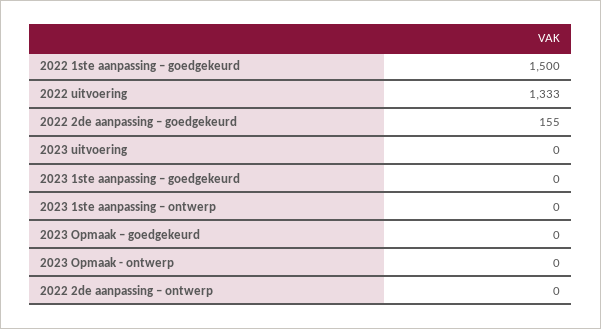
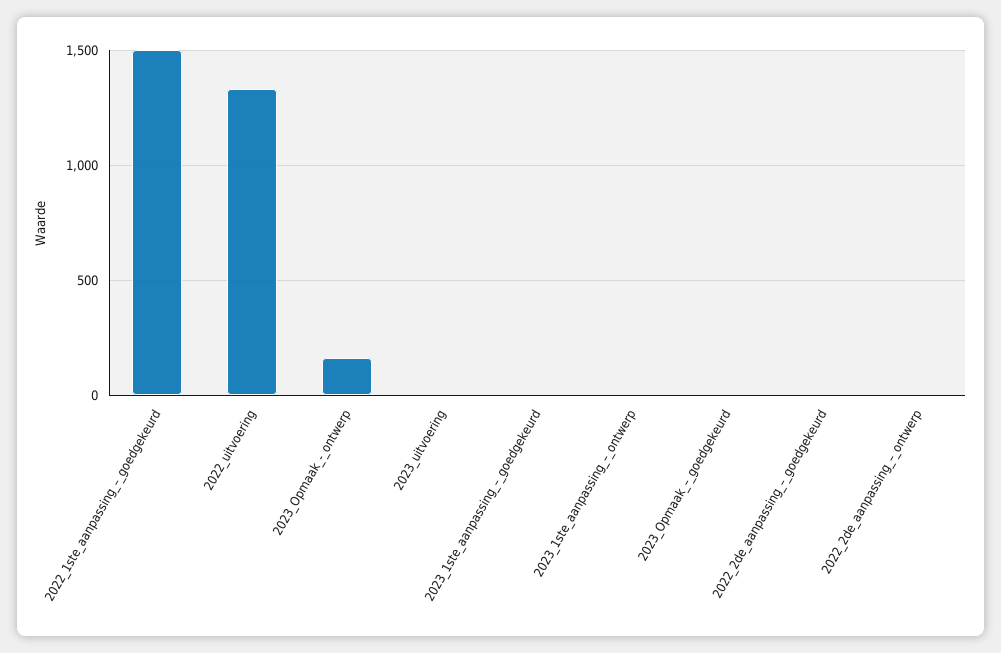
2022 2de aanpassing – goedgekeurd: 155 -> 0
2023 Opmaak - ontwerp: 0 -> 150

